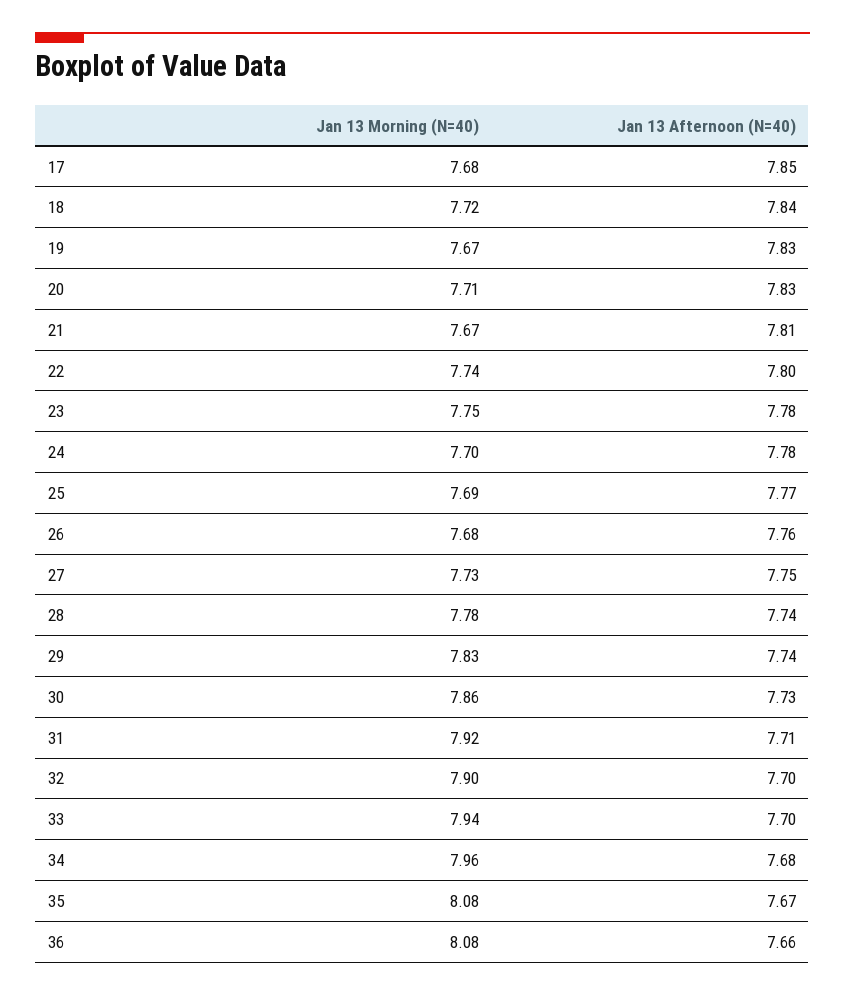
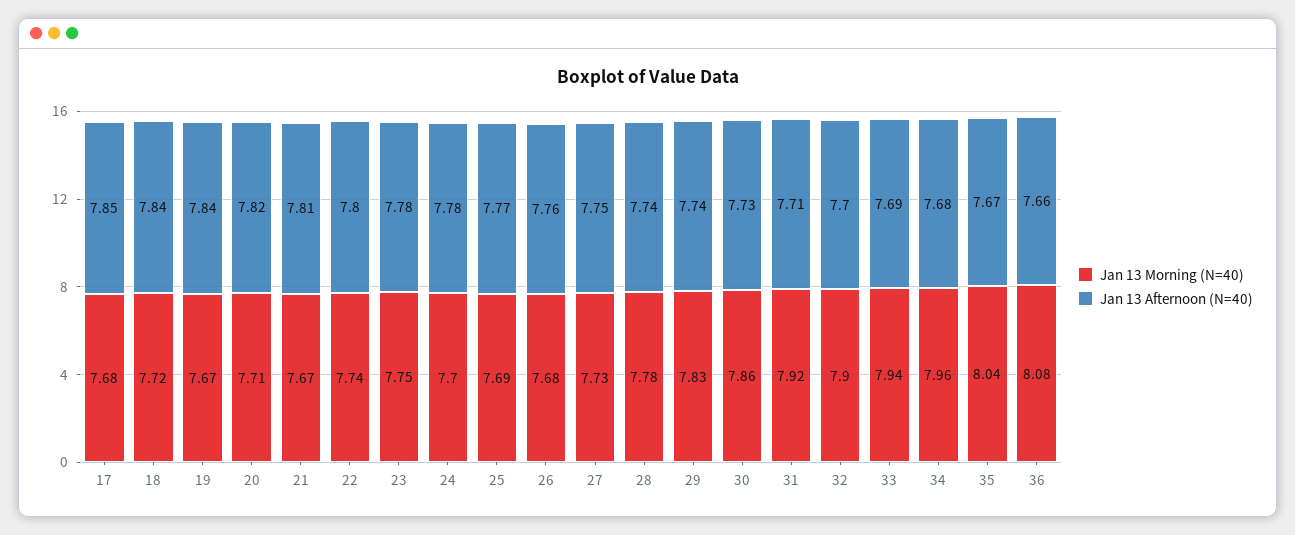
Jan 13 Afternoon (N=40), 19: 7.83 -> 7.84
Jan 13 Afternoon (N=40), 20: 7.83 -> 7.82
Jan 13 Afternoon (N=40), 33: 7.7 -> 7.69
Jan 13 Morning (N=40), 35: 8.08 -> 8.04

